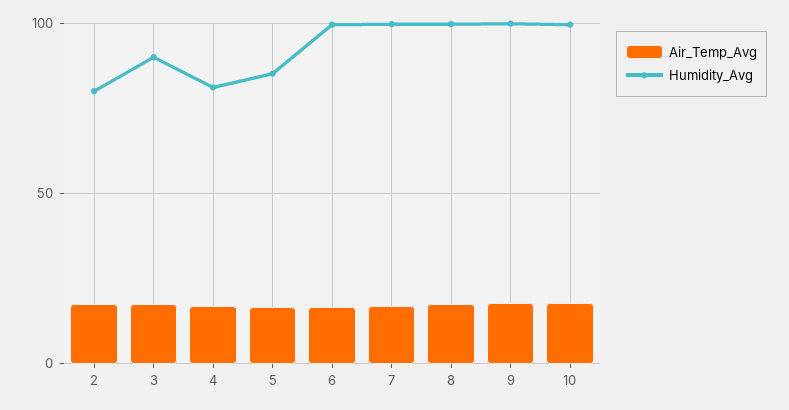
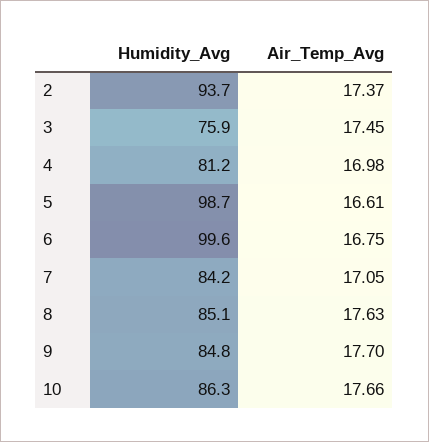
Humidity_Avg, 2: 80 -> 93.7
Humidity_Avg, 3: 90 -> 75.9
Humidity_Avg, 5: 85 -> 98.7
Humidity_Avg, 7: 100 -> 84.2
Humidity_Avg, 8: 100 -> 85.1
Humidity_Avg, 9: 100 -> 84.8
Humidity_Avg, 10: 100 -> 86.3

